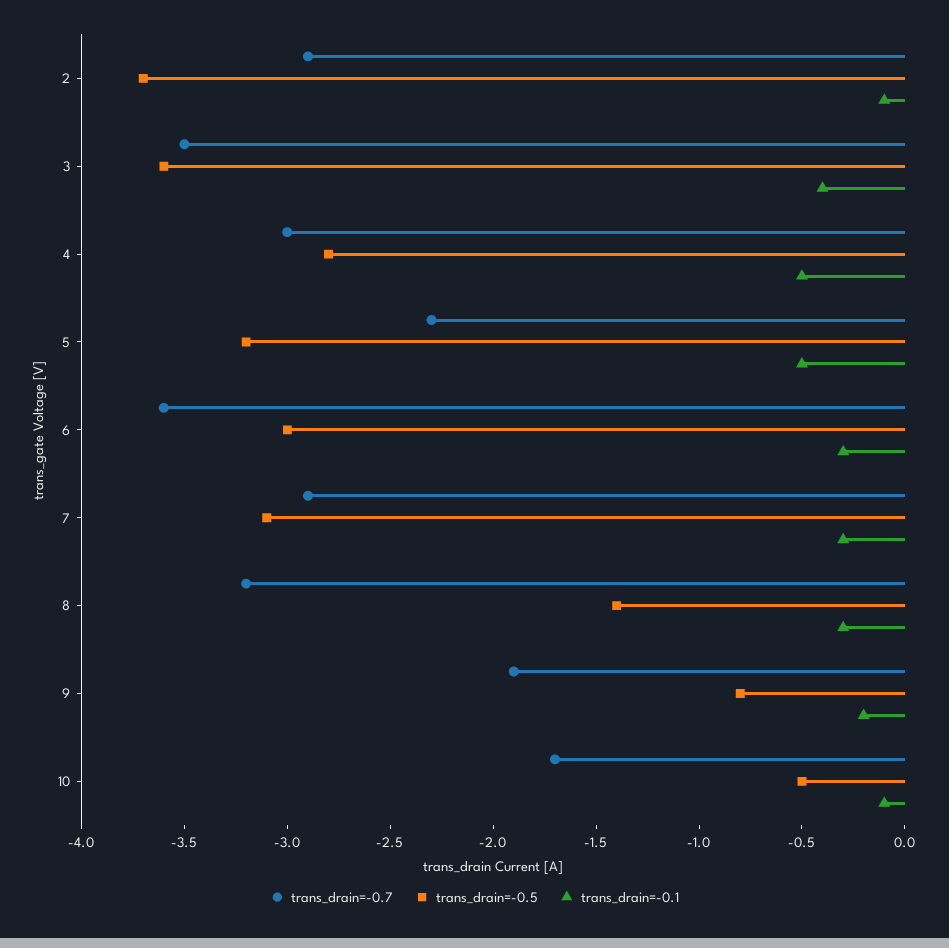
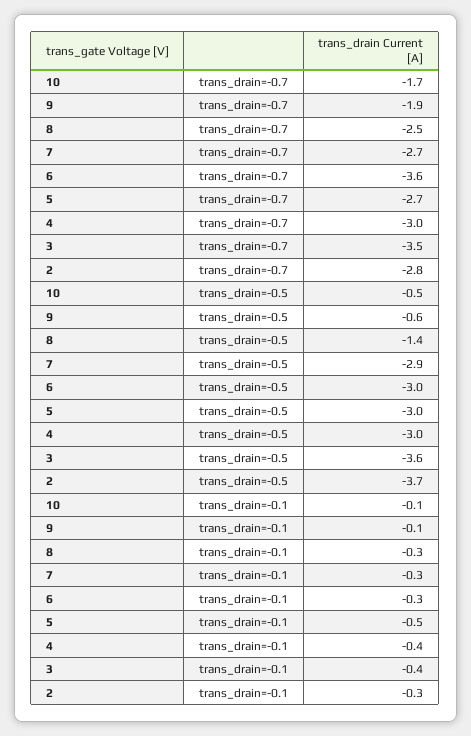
trans_drain=-0.7, 2: -2.9 -> -2.8
trans_drain=-0.1, 2: -0.1 -> -0.3
trans_drain=-0.5, 4: -2.8 -> -3
trans_drain=-0.1, 4: -0.5 -> -0.4
trans_drain=-0.7, 5: -2.3 -> -2.7
trans_drain=-0.5, 5: -3.2 -> -3
trans_drain=-0.7, 7: -2.9 -> -2.7
trans_drain=-0.5, 7: -3.1 -> -2.9
trans_drain=-0.7, 8: -3.2 -> -2.5
trans_drain=-0.5, 9: -0.8 -> -0.6
trans_drain=-0.1, 9: -0.2 -> -0.1

